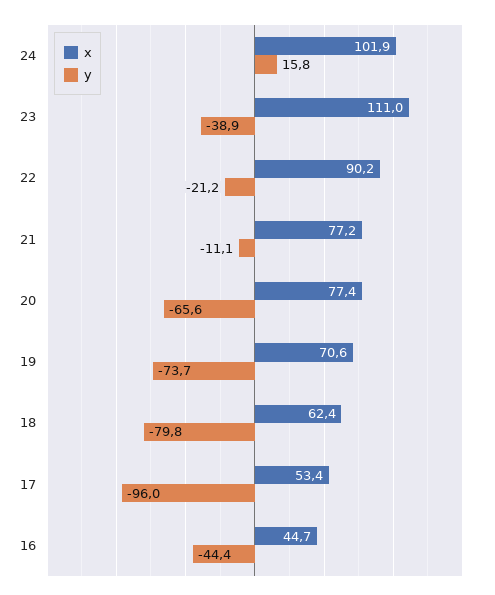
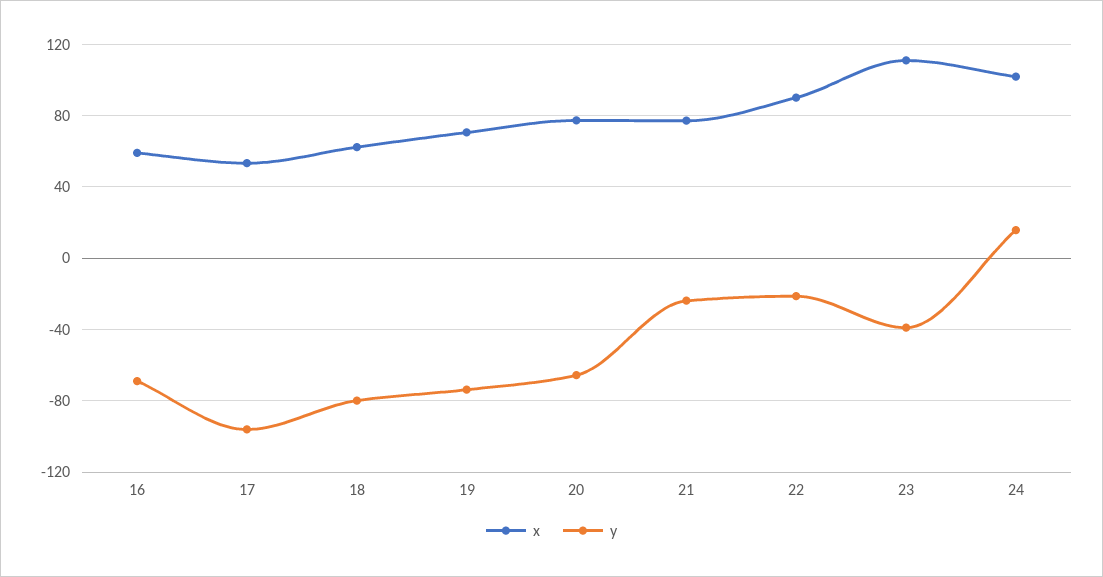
y, 21: -11.1 -> -25
x, 16: 44.7 -> 60
y, 16: -44.4 -> -70

